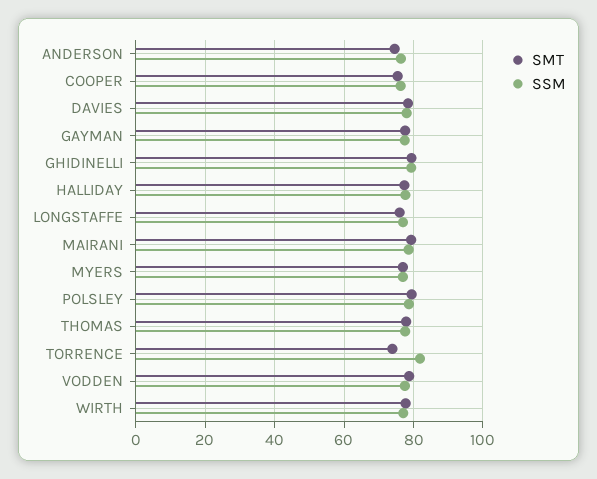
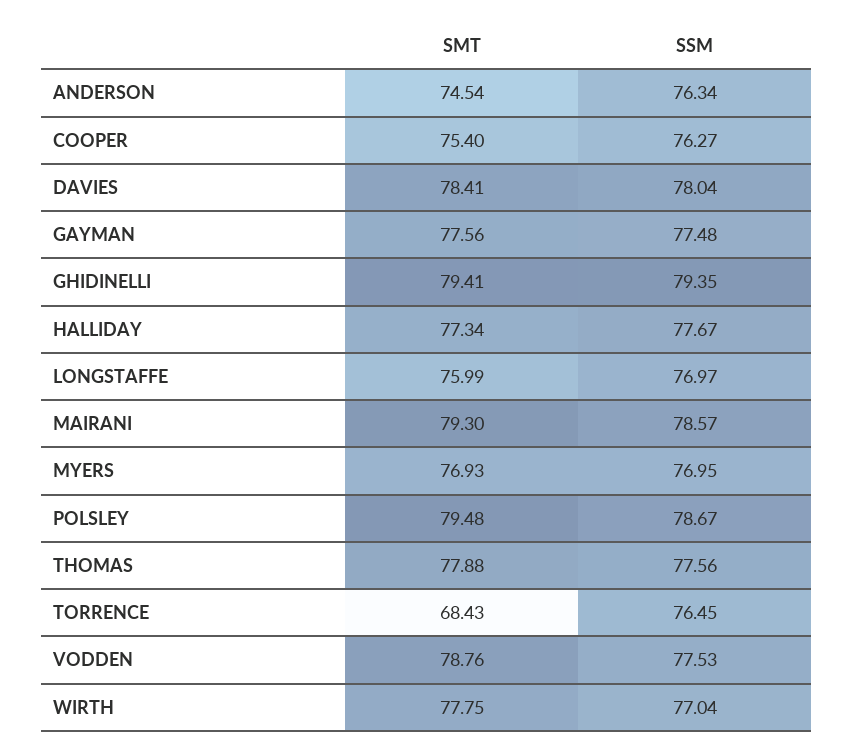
SMT, TORRENCE: 74 -> 68.43
SSM, TORRENCE: 82 -> 76.45

